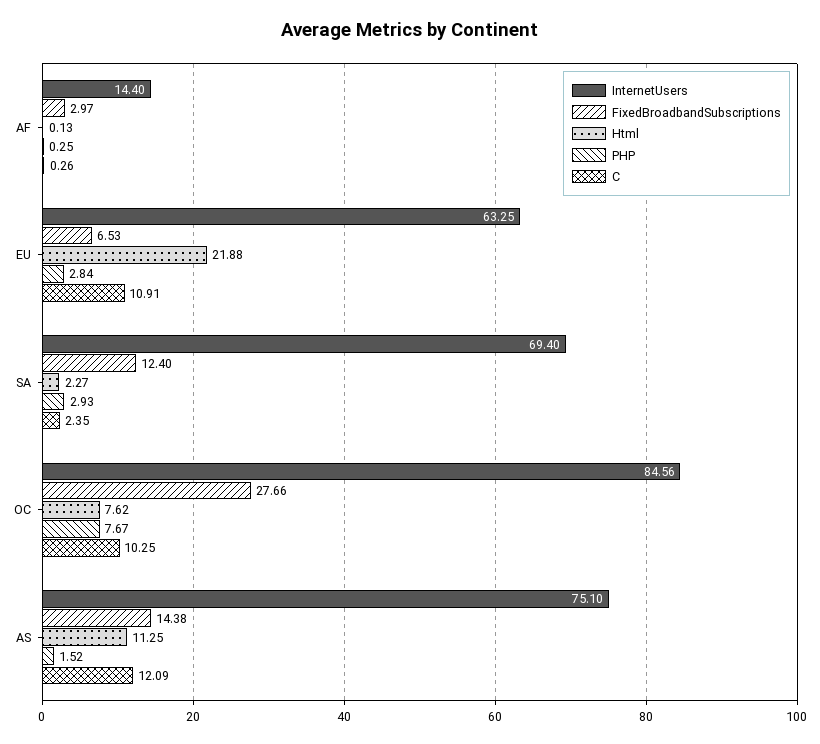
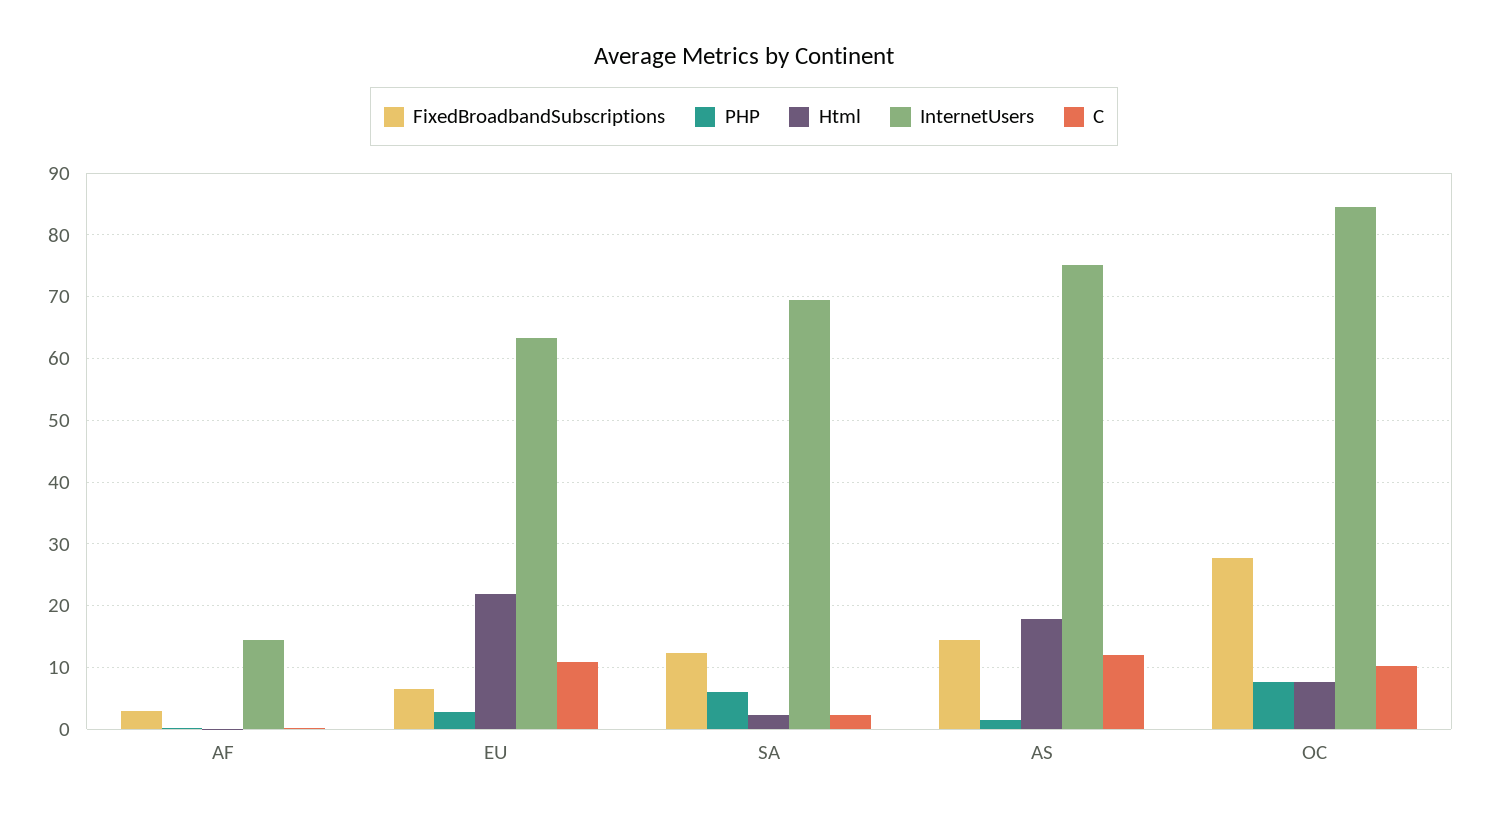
PHP, SA: 2.93 -> 6
Html, AS: 11.25 -> 18

